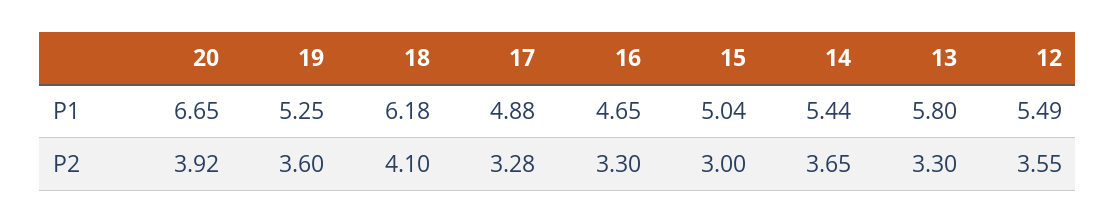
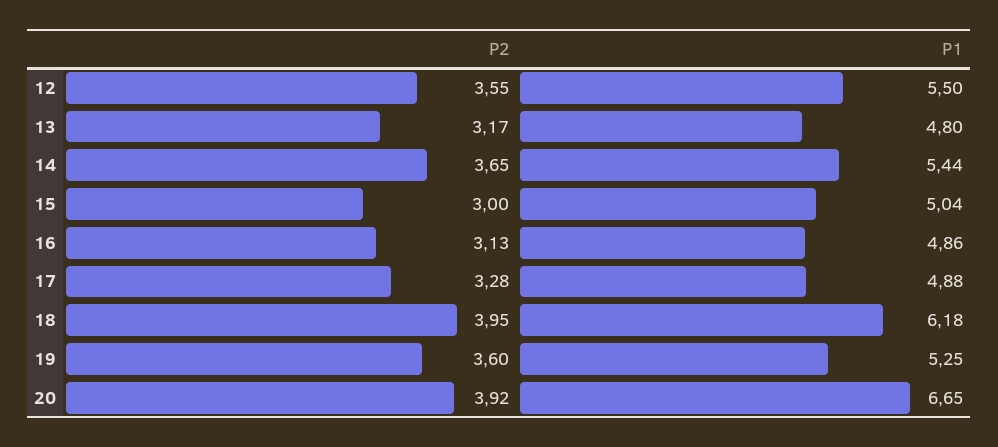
16, P1: 4.65 -> 4.86
13, P1: 5.8 -> 4.8
12, P1: 5.49 -> 5.5
18, P2: 4.1 -> 3.95
16, P2: 3.3 -> 3.13
13, P2: 3.3 -> 3.17

